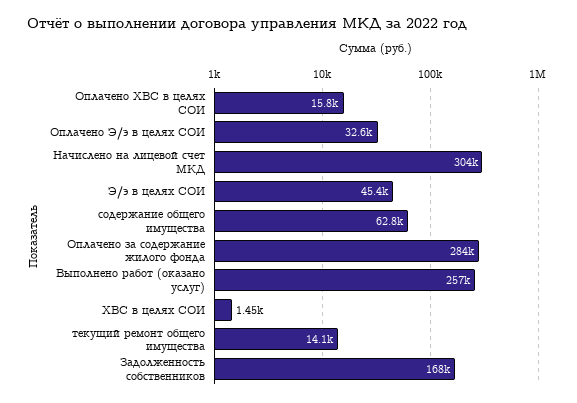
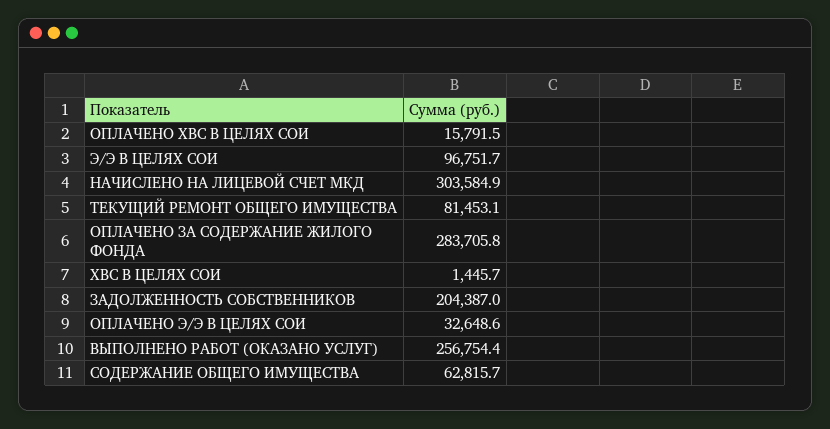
Э/э в целях СОИ: 45400 -> 96751.7
текущий ремонт общего имущества: 14100 -> 81453.1
Задолженность собственников: 168000 -> 204387

